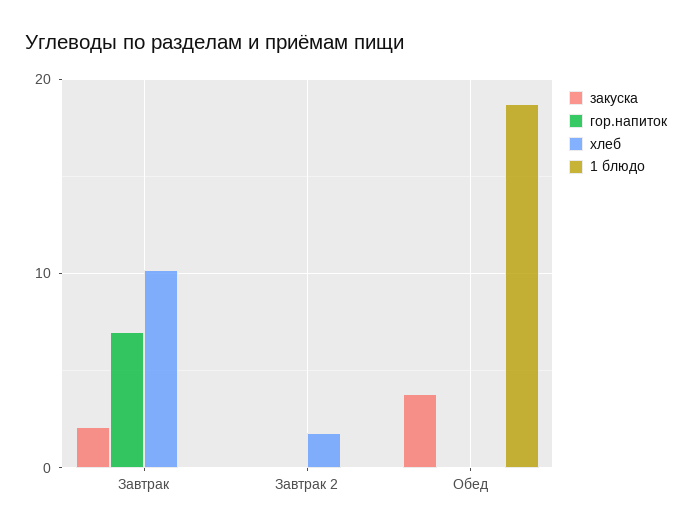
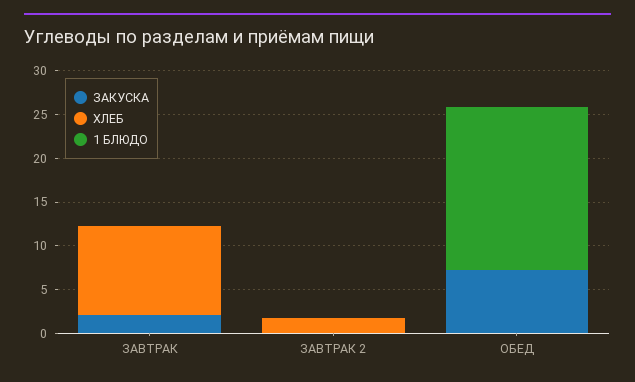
гор.напиток, Завтрак: 7 -> none
гор.напиток, Завтрак 2: 0 -> none
закуска, Обед: 4 -> 7
гор.напиток, Обед: 0 -> none

